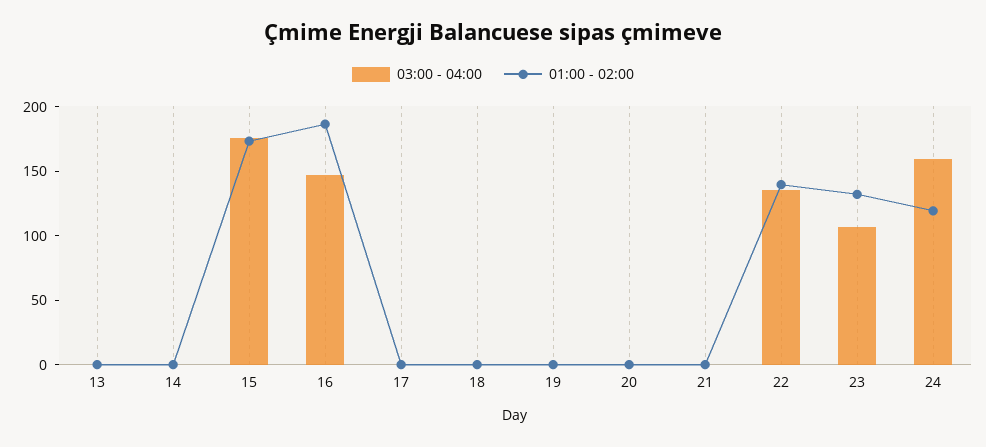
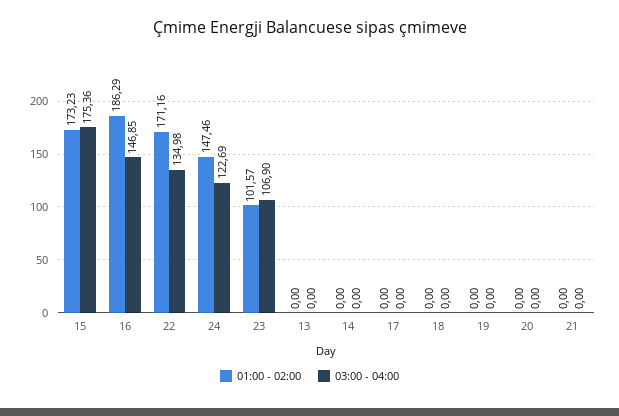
01:00 - 02:00, 22: 140 -> 171.16
01:00 - 02:00, 23: 130 -> 101.57
03:00 - 04:00, 24: 160 -> 122.69
01:00 - 02:00, 24: 120 -> 147.46

